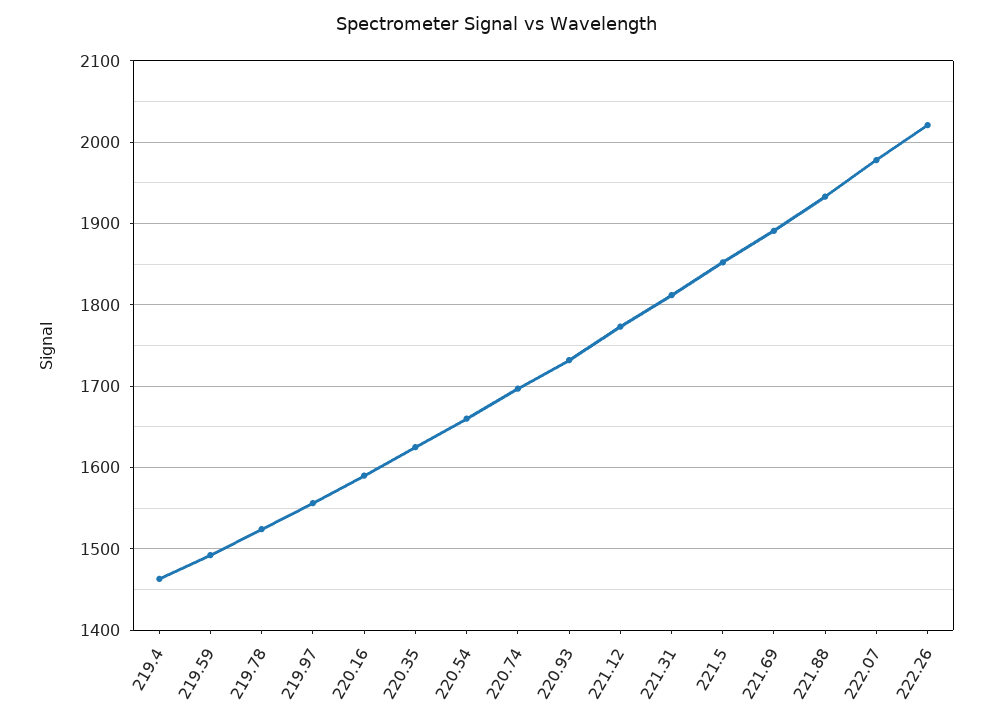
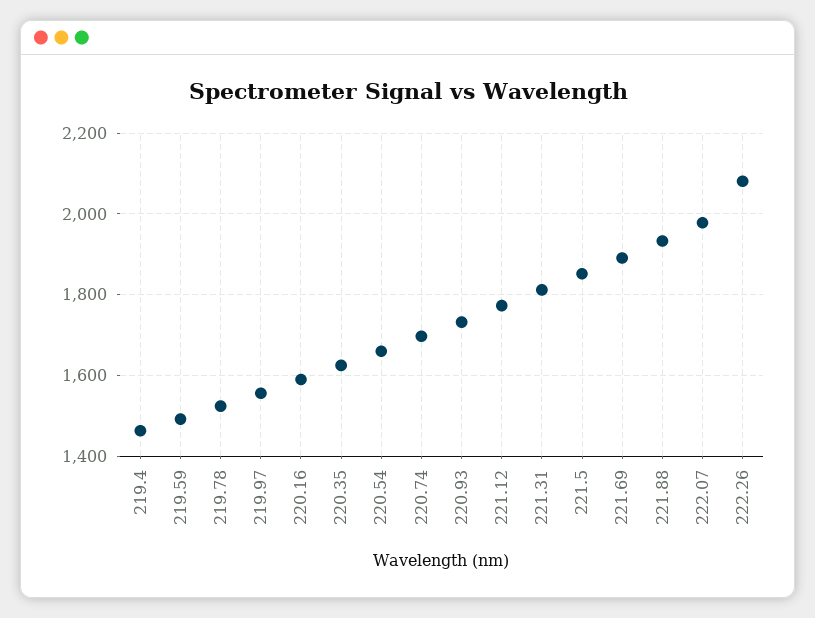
222.26: 2020 -> 2080

